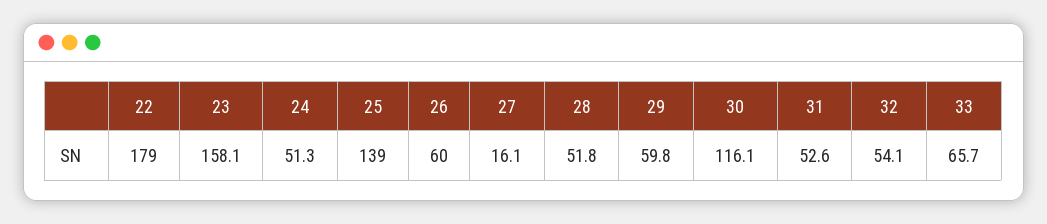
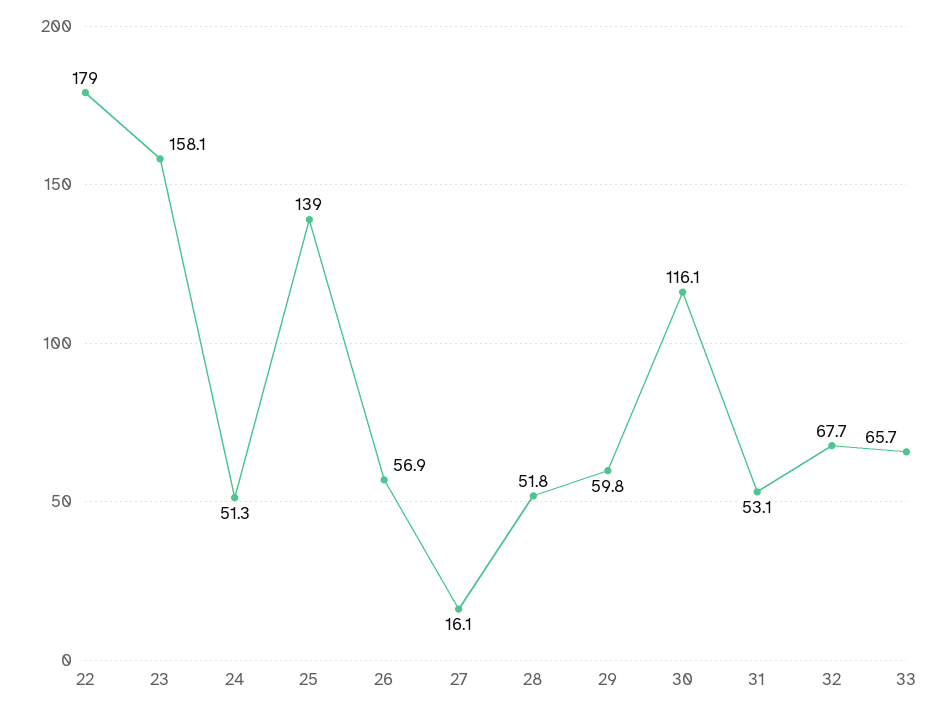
26: 60 -> 56.9
31: 52.6 -> 53.1
32: 54.1 -> 67.7

